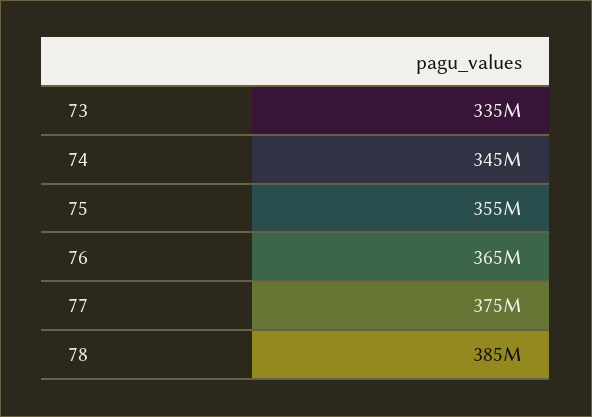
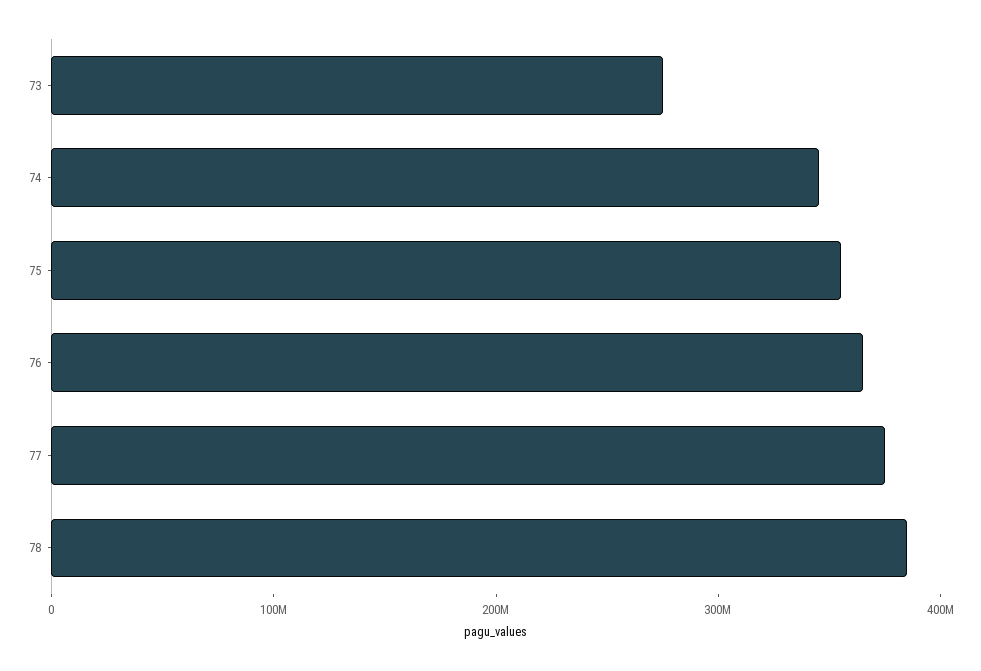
73: 335000000 -> 280000000

